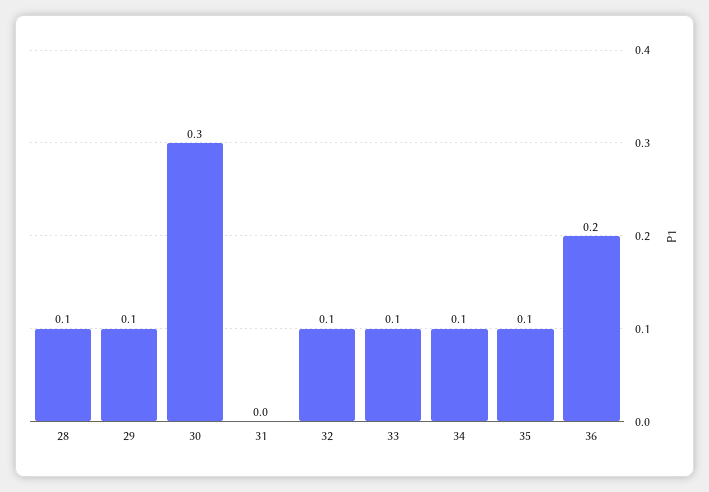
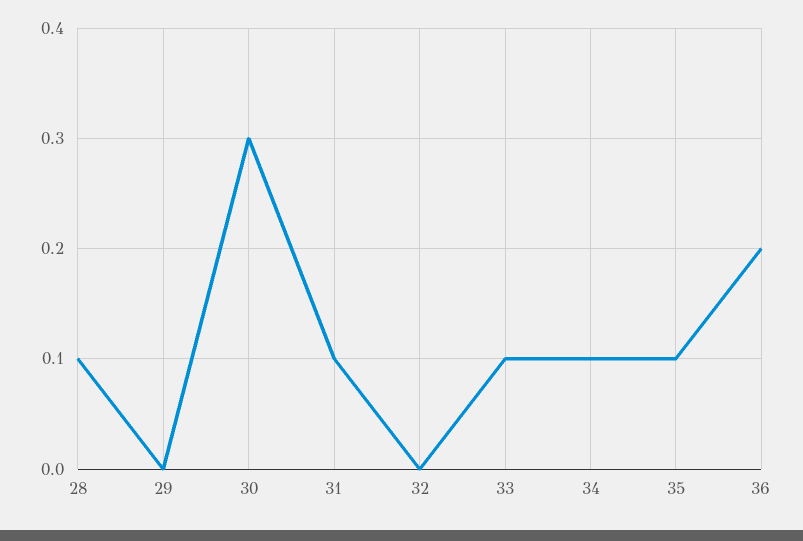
29: 0.1 -> 0
31: 0 -> 0.1
32: 0.1 -> 0

